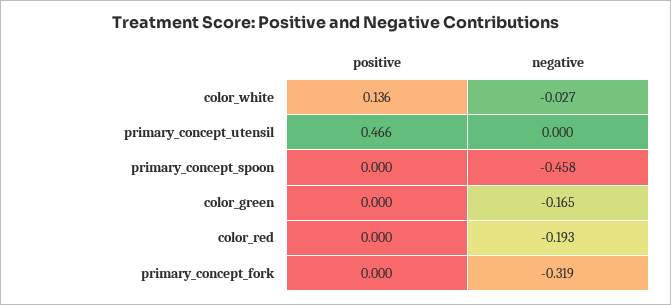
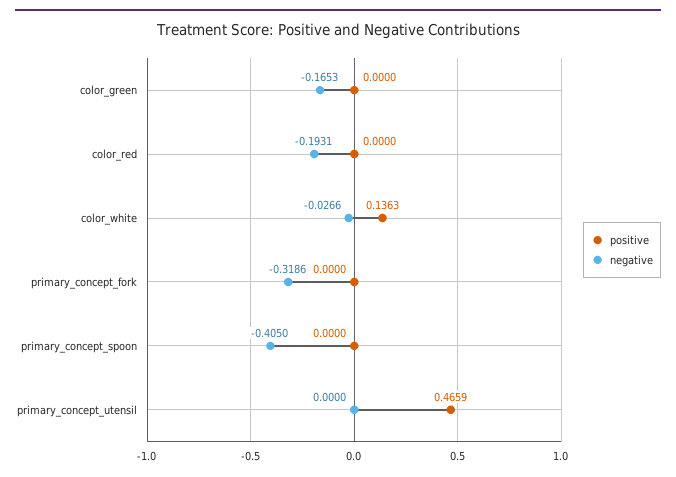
negative, primary_concept_spoon: -0.458 -> -0.405

